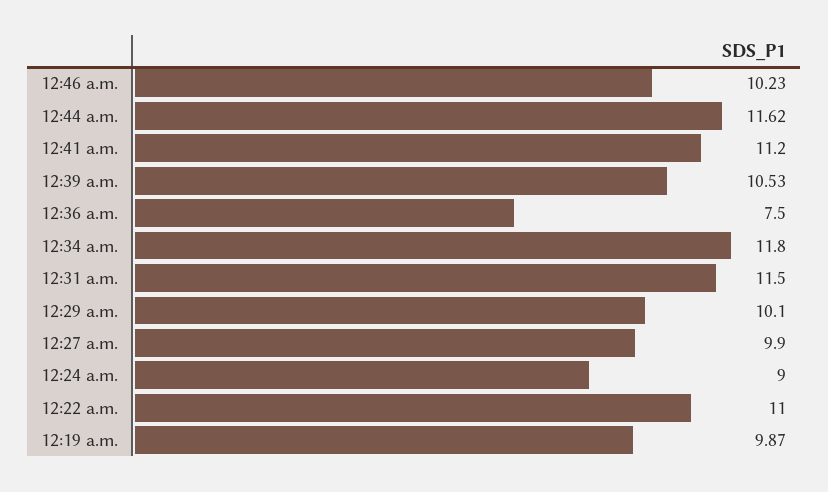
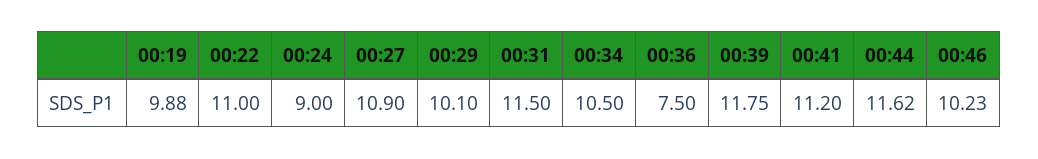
12:39 a.m.: 10.53 -> 11.75
12:34 a.m.: 11.8 -> 10.5
12:27 a.m.: 9.9 -> 10.9
12:19 a.m.: 9.87 -> 9.88

